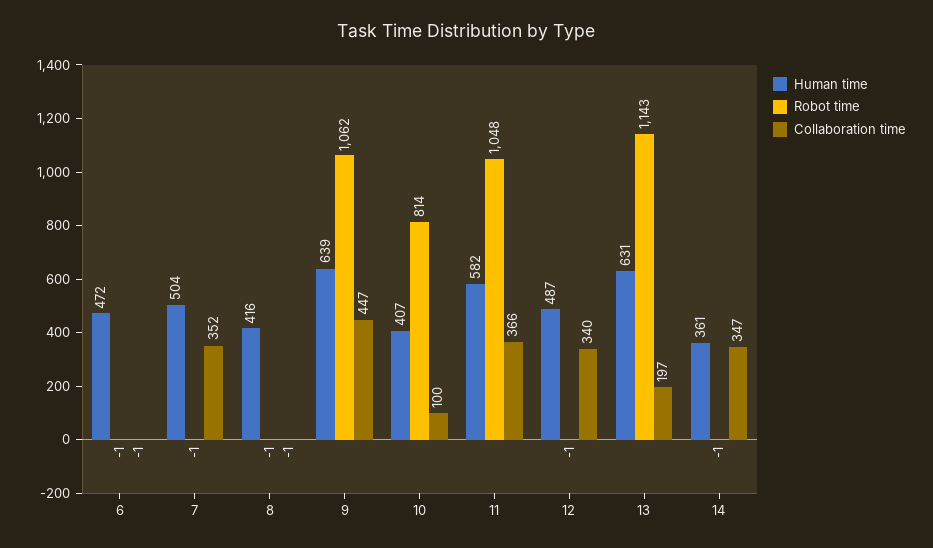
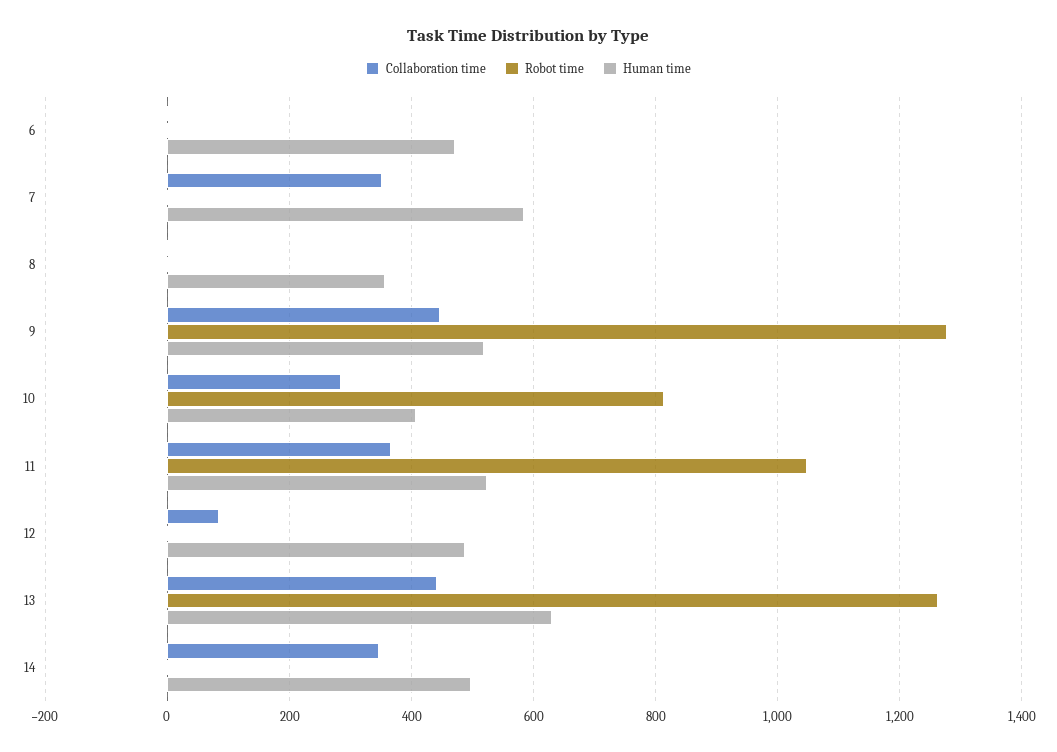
Human time, 7: 504 -> 580
Human time, 8: 416 -> 360
Human time, 9: 639 -> 520
Robot time, 9: 1062 -> 1280
Collaboration time, 10: 100 -> 280
Human time, 11: 582 -> 520
Collaboration time, 12: 340 -> 80
Robot time, 13: 1143 -> 1260
Collaboration time, 13: 197 -> 440
Human time, 14: 361 -> 500

